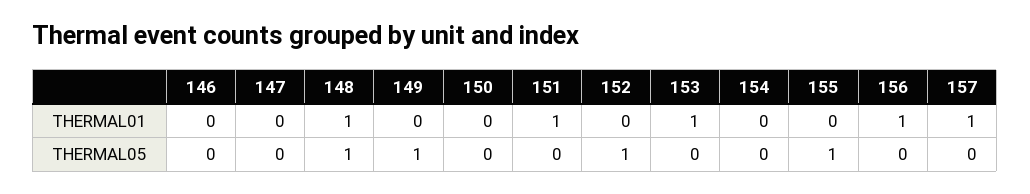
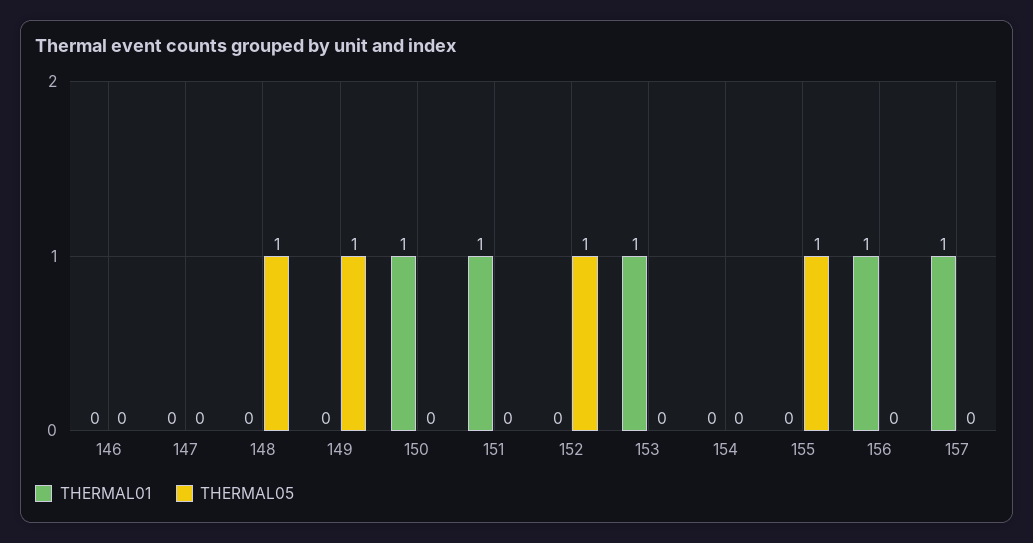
THERMAL01, 148: 1 -> 0
THERMAL01, 150: 0 -> 1

